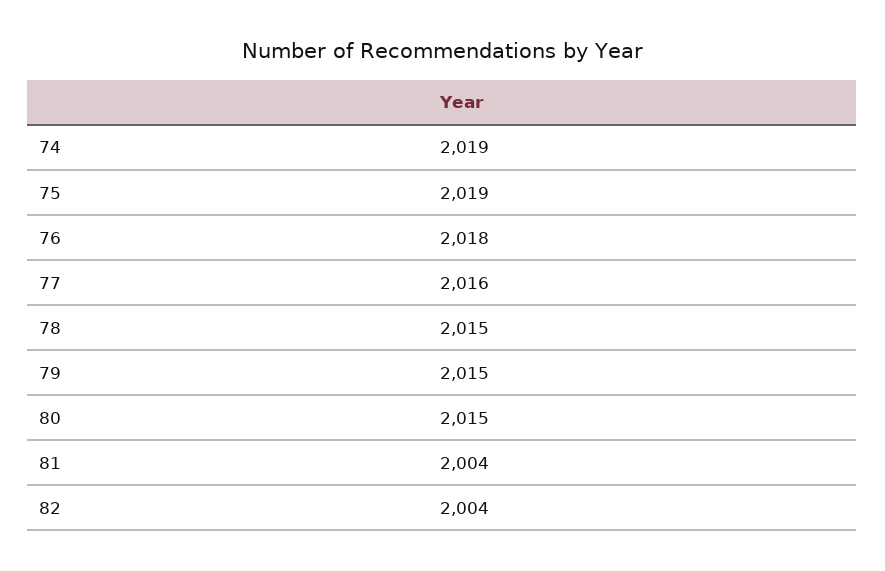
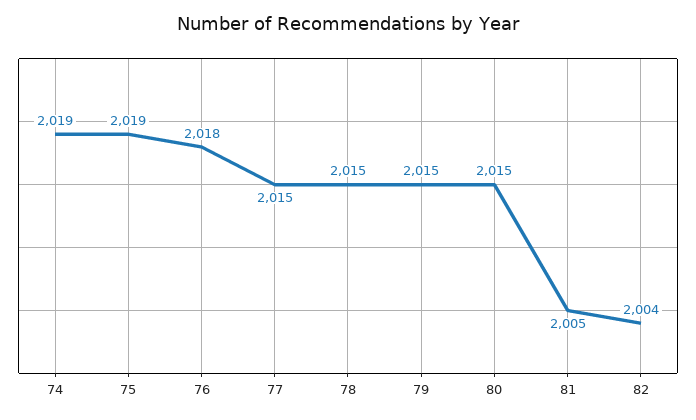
77: 2016 -> 2015
81: 2004 -> 2005

